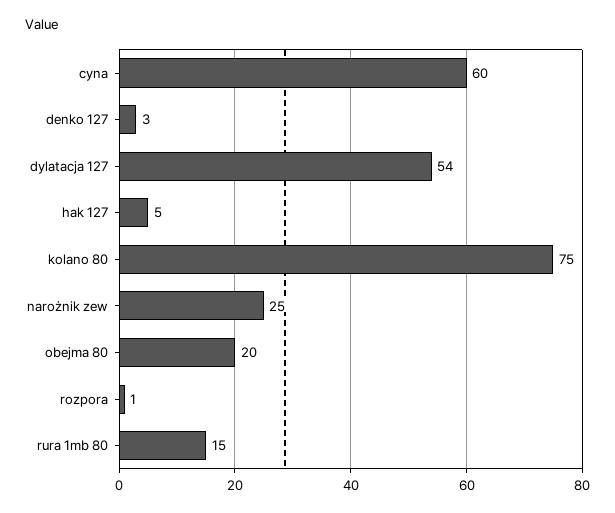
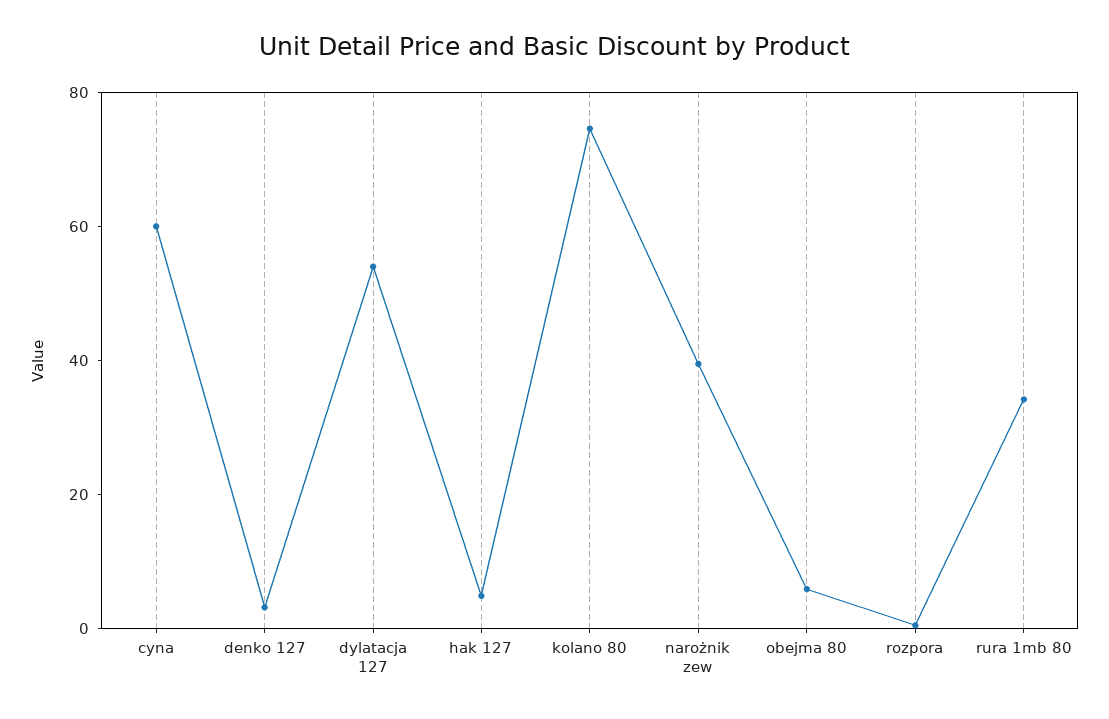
narożnik zew: 25 -> 40
obejma 80: 20 -> 5
rura 1mb 80: 15 -> 35

